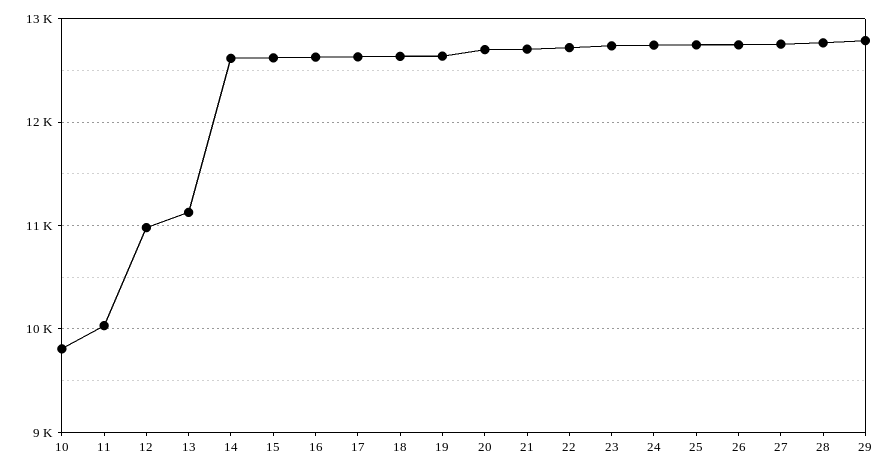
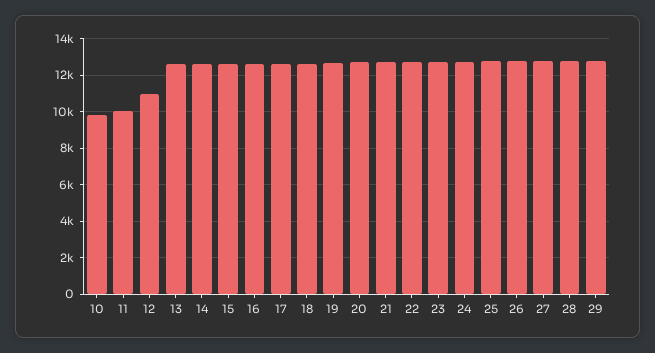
13: 11100 -> 12500

